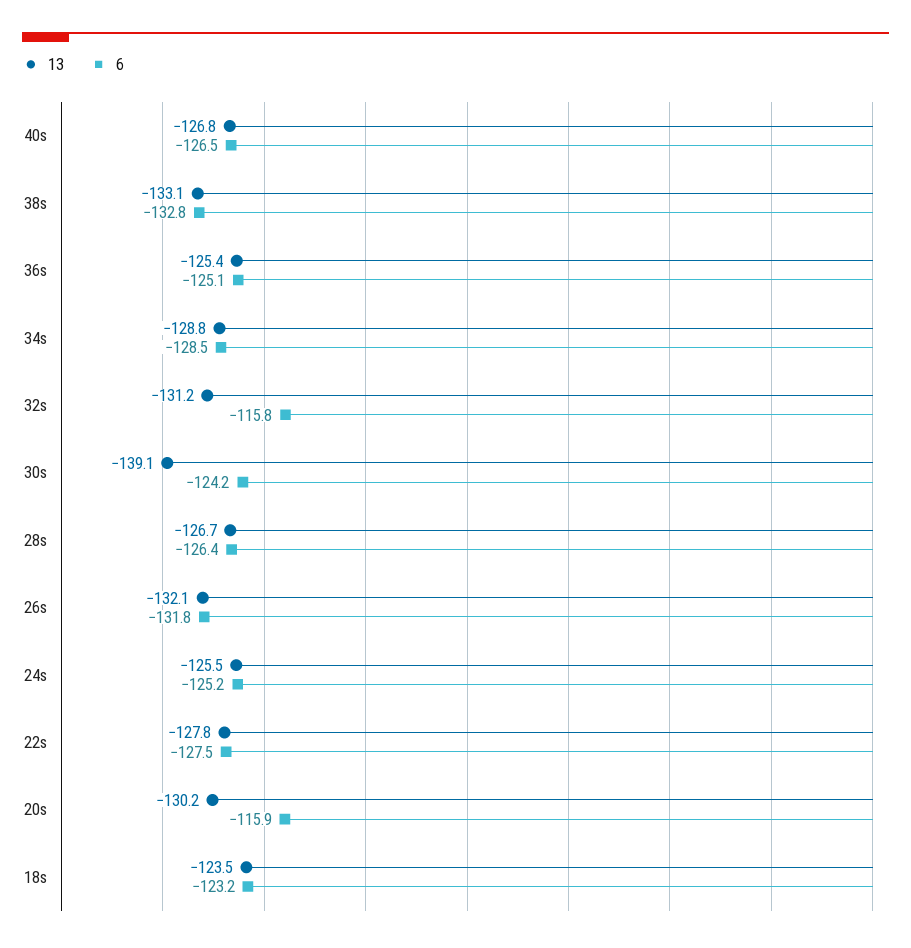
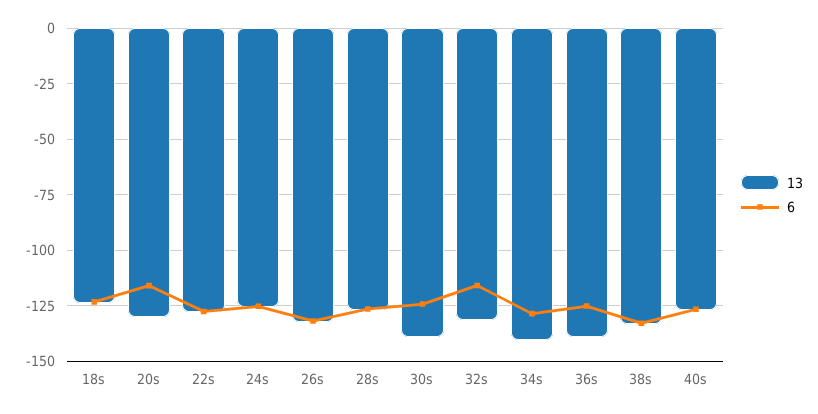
13, 36s: -125.4 -> -140
13, 34s: -128.8 -> -140

